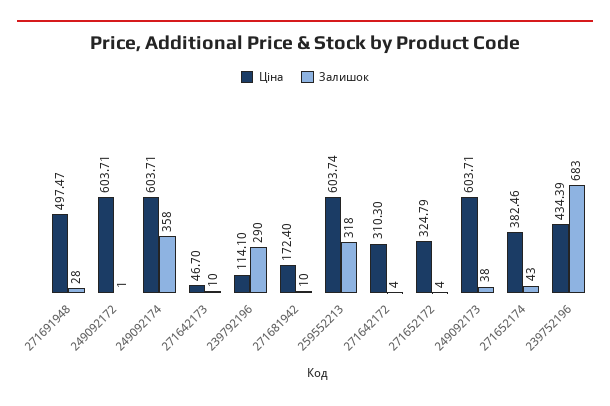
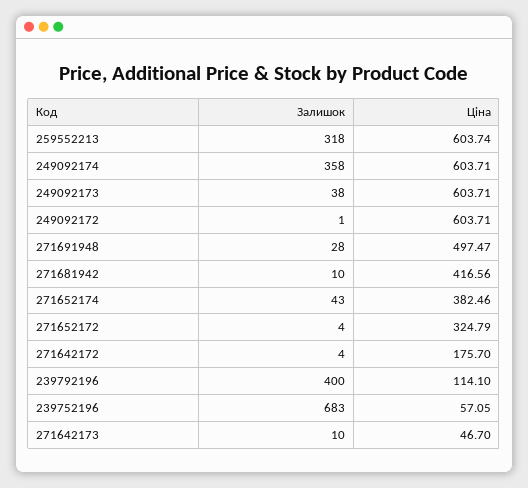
Залишок, 239792196: 290 -> 400
Ціна, 271681942: 172.4 -> 416.56
Ціна, 271642172: 310.3 -> 175.7
Ціна, 239752196: 434.39 -> 57.05

